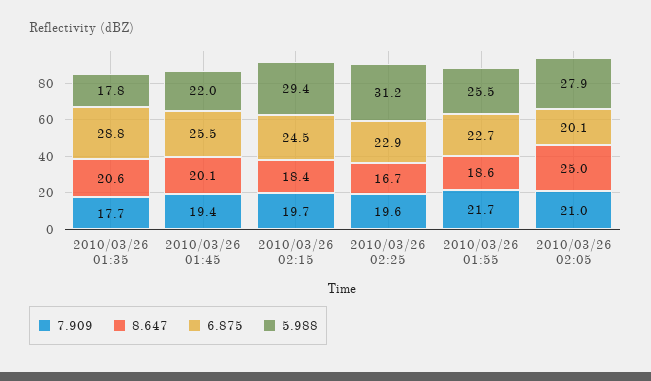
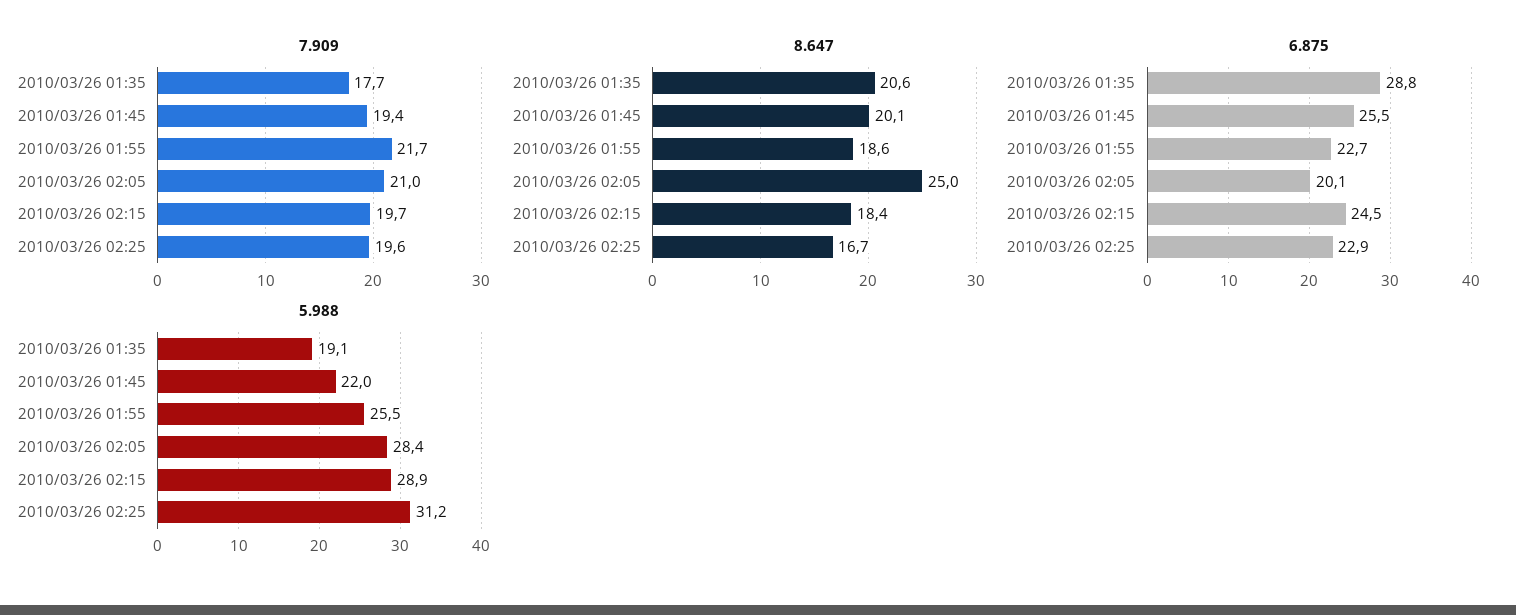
5.988, 2010/03/26 01:35: 17.8 -> 19.1
5.988, 2010/03/26 02:15: 29.4 -> 28.9
5.988, 2010/03/26 02:05: 27.9 -> 28.4

